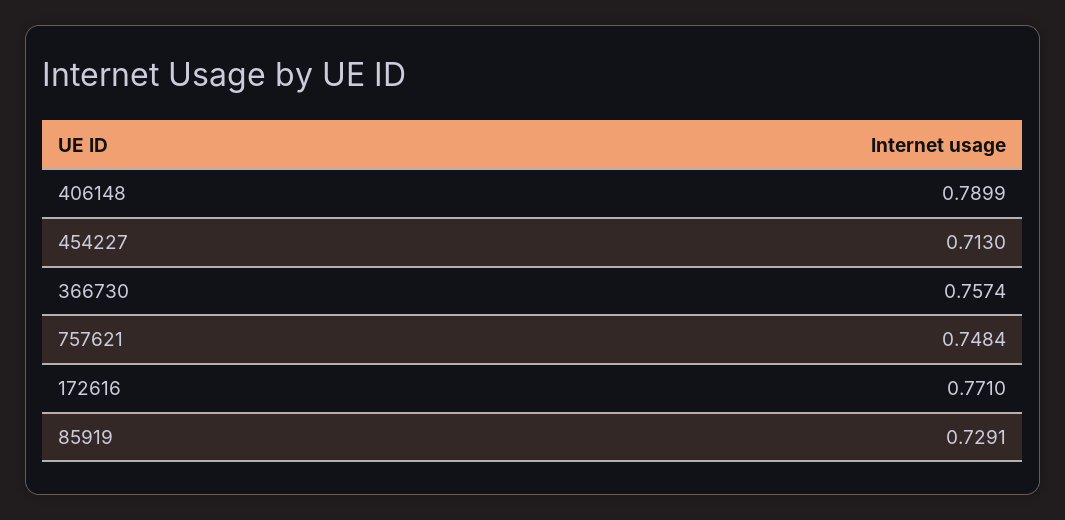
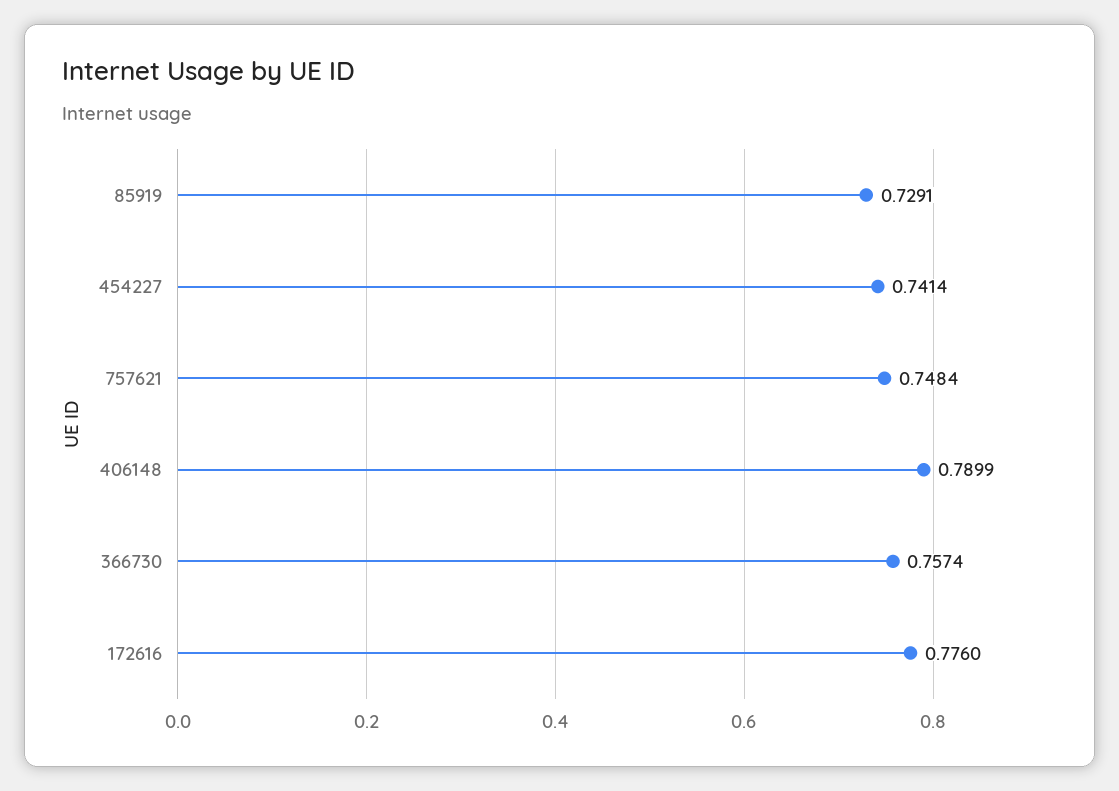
454227: 0.713 -> 0.7414
172616: 0.771 -> 0.776

